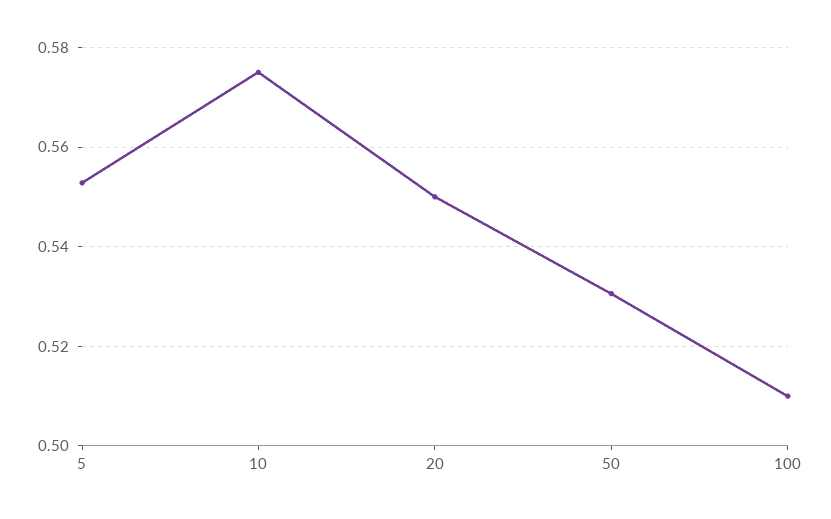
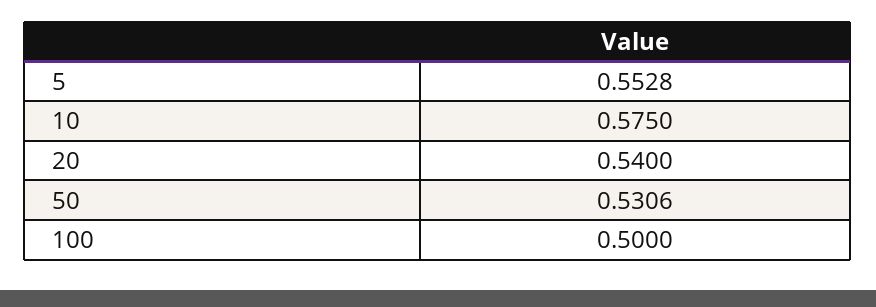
20: 0.55 -> 0.54
100: 0.51 -> 0.5

